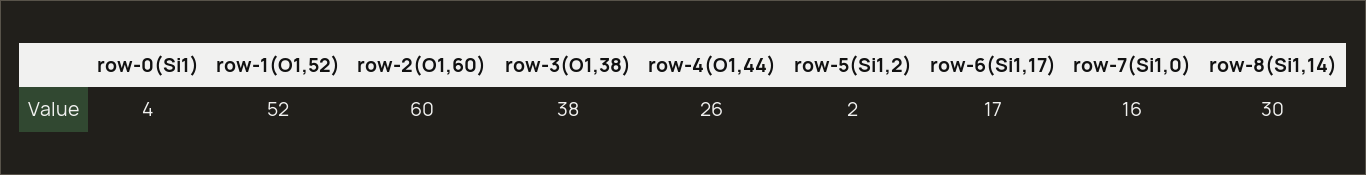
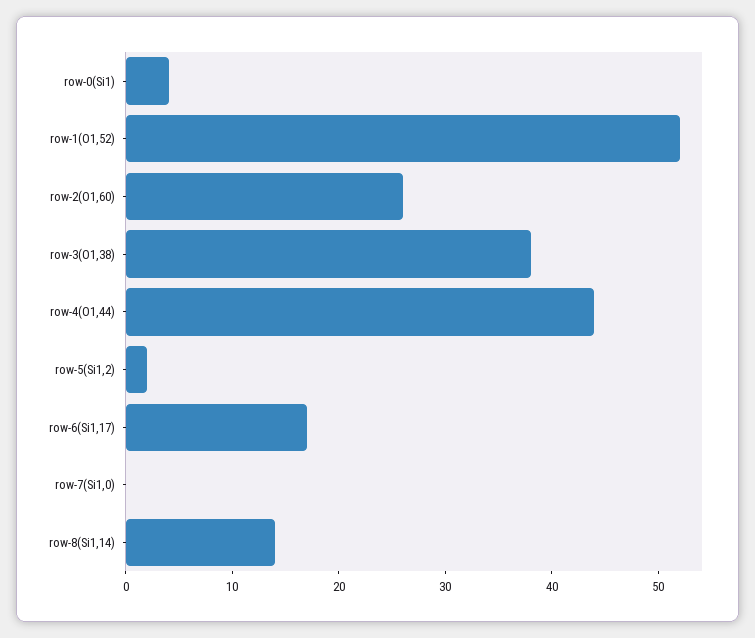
row-2(O1,60): 60 -> 26
row-4(O1,44): 26 -> 44
row-7(Si1,0): 16 -> 0
row-8(Si1,14): 30 -> 14

